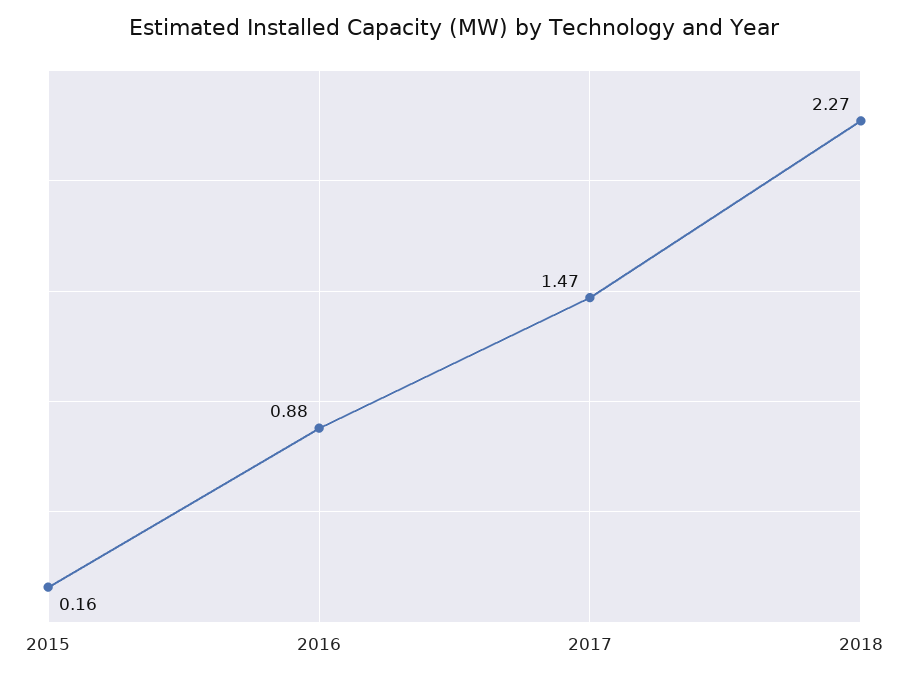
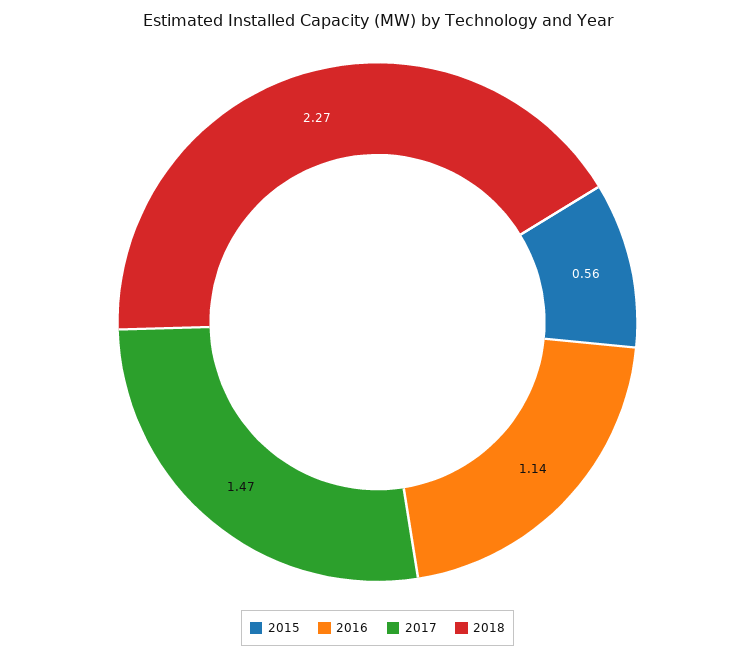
2015: 0.16 -> 0.56
2016: 0.88 -> 1.14

